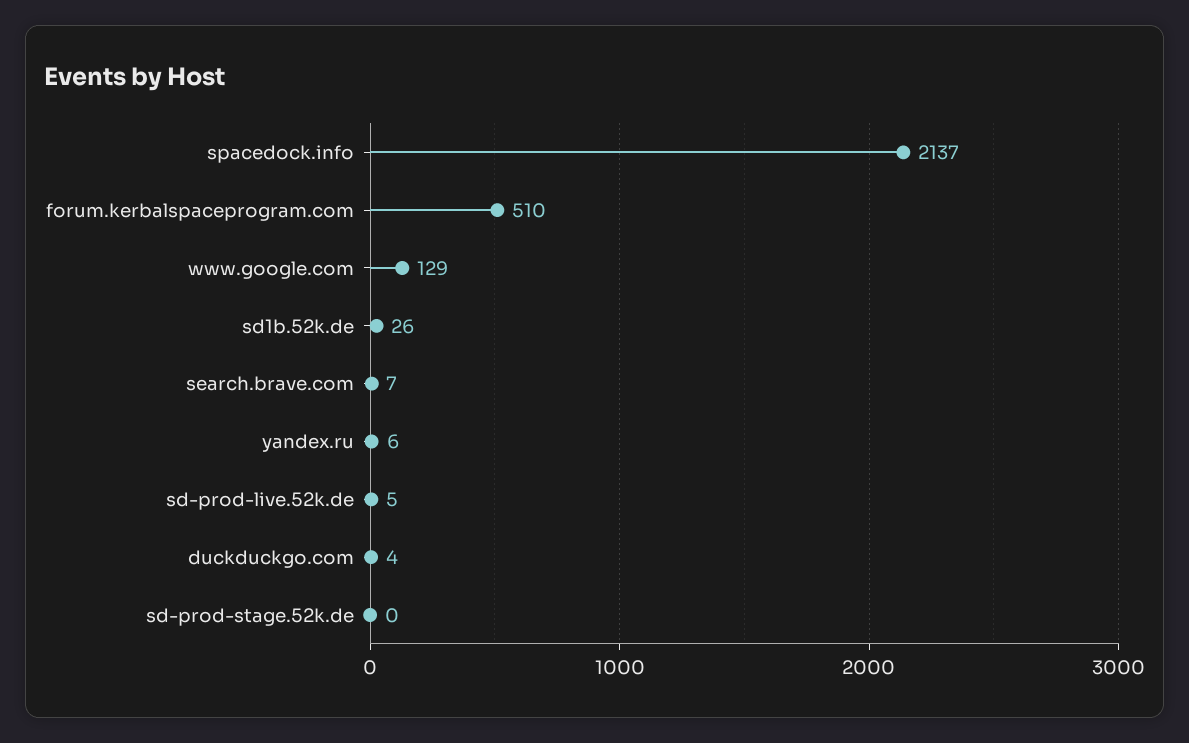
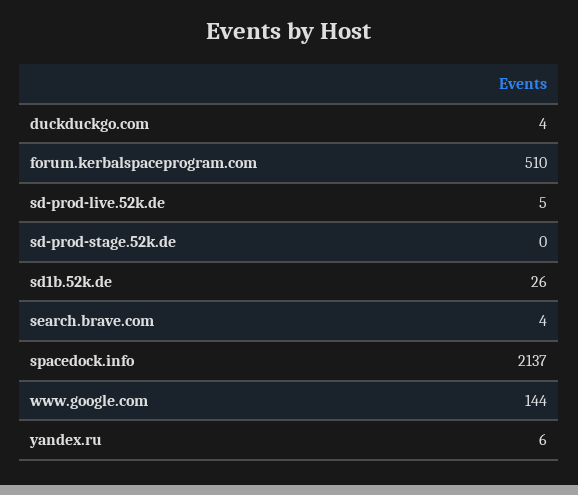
www.google.com: 129 -> 144
search.brave.com: 7 -> 4

